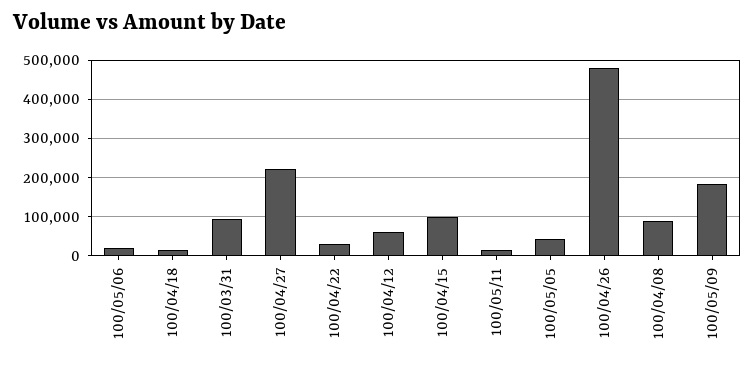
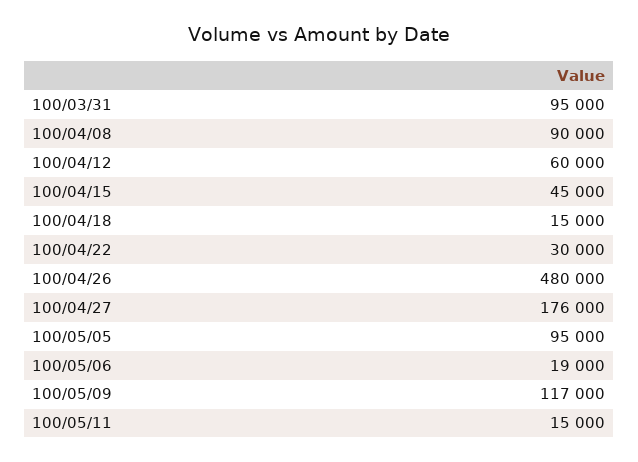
100/04/27: 220000 -> 176000
100/04/15: 100000 -> 45000
100/05/05: 40000 -> 95000
100/05/09: 180000 -> 117000

